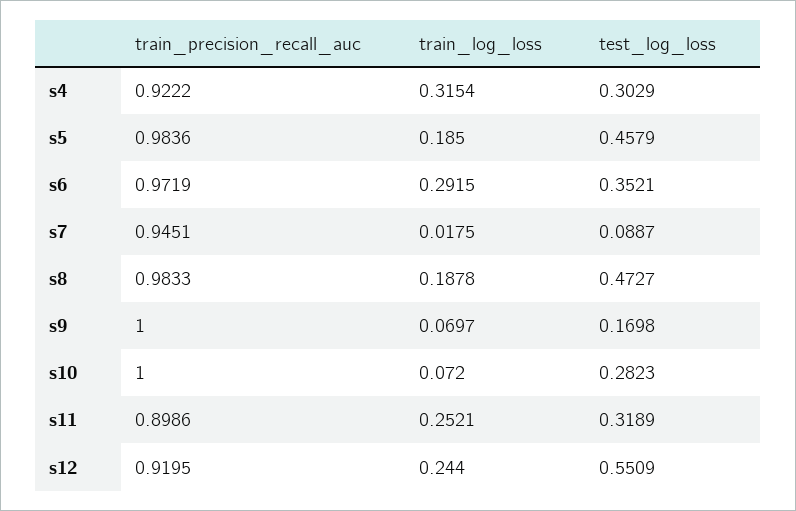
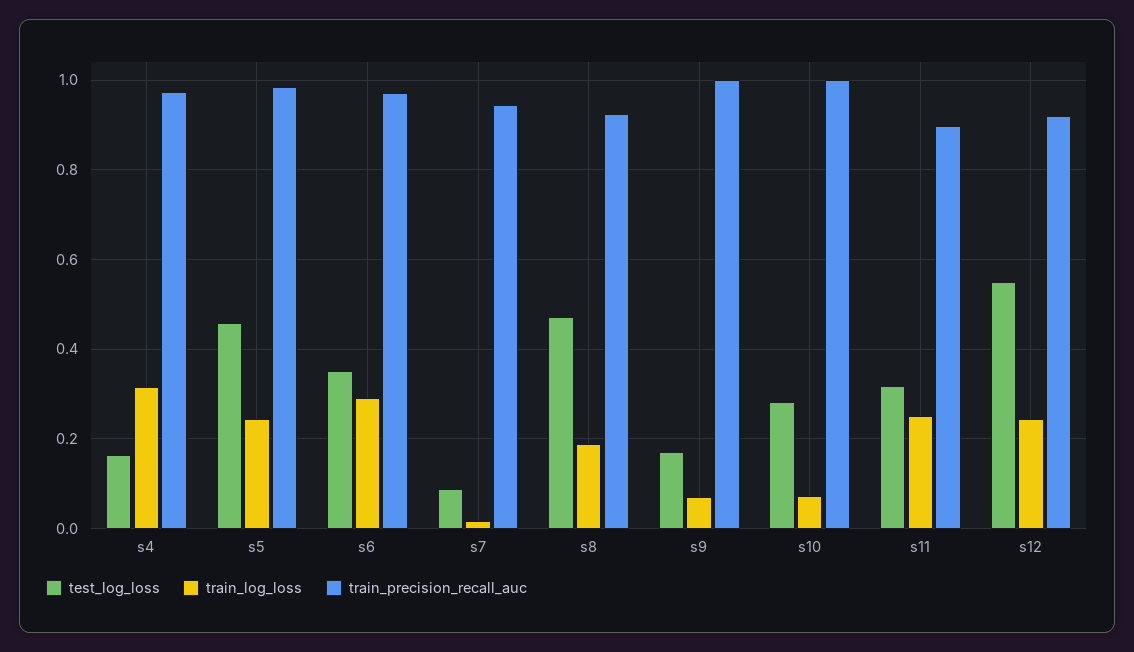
train_precision_recall_auc, s4: 0.9222 -> 0.98
test_log_loss, s4: 0.3029 -> 0.16
train_log_loss, s5: 0.185 -> 0.24
train_precision_recall_auc, s8: 0.9833 -> 0.92

